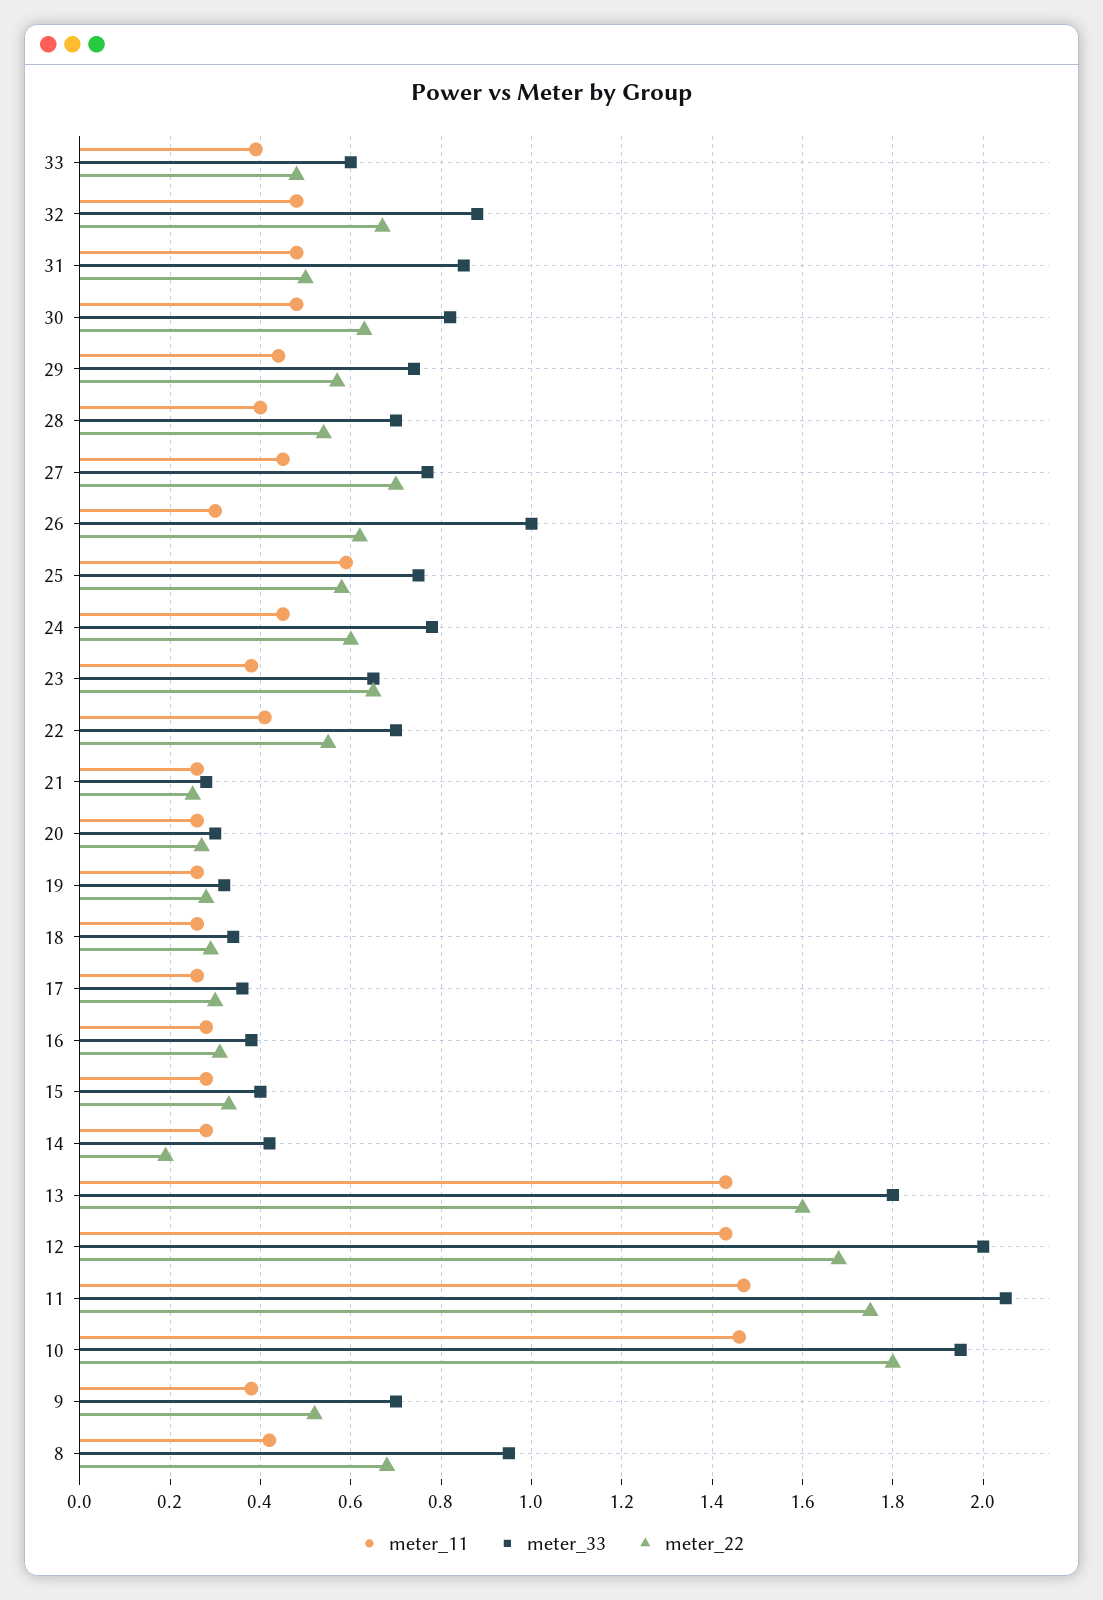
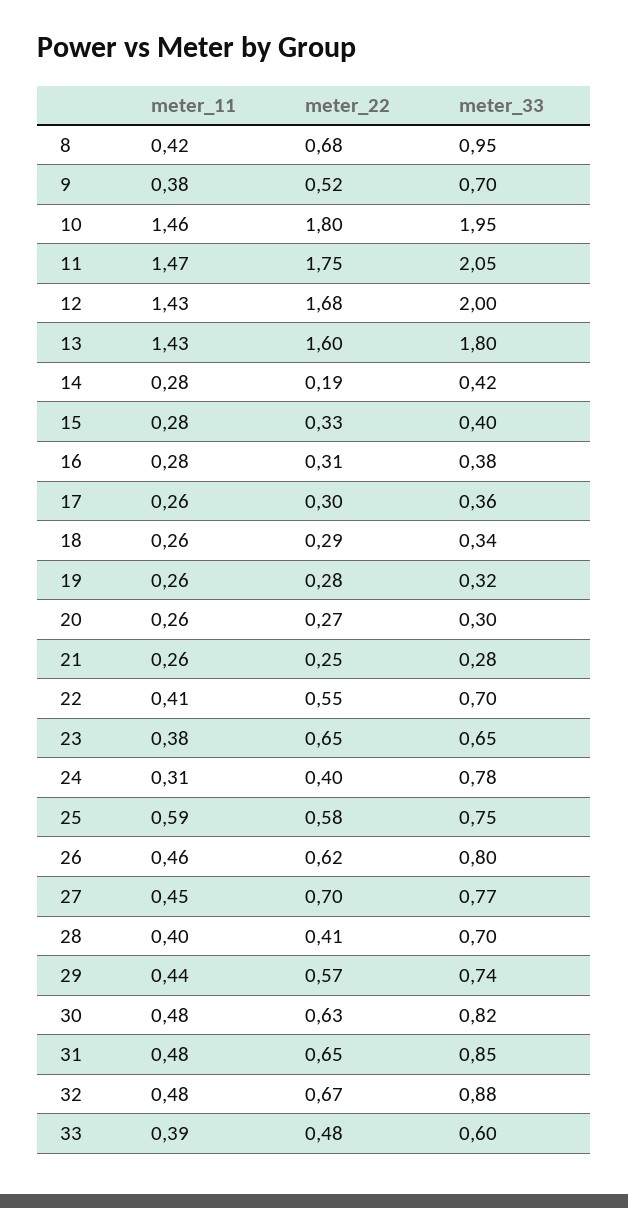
meter_22, 31: 0.5 -> 0.65
meter_22, 28: 0.55 -> 0.41
meter_11, 26: 0.3 -> 0.46
meter_33, 26: 1 -> 0.8
meter_11, 24: 0.45 -> 0.31
meter_22, 24: 0.6 -> 0.4

